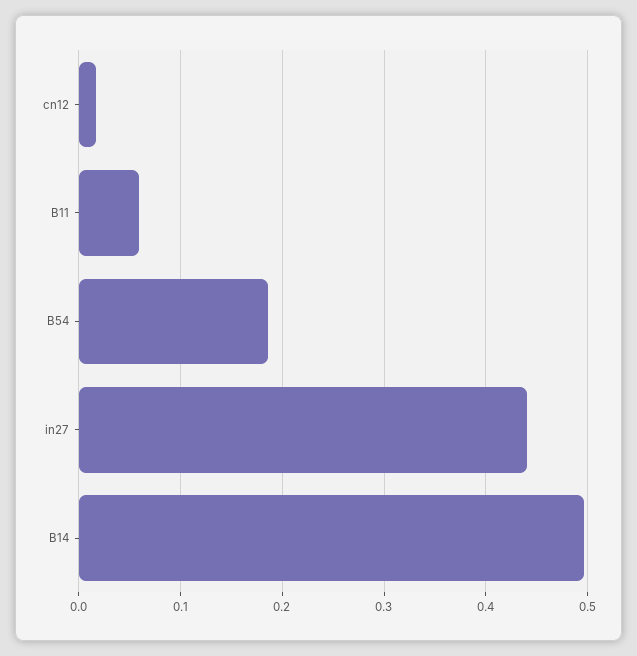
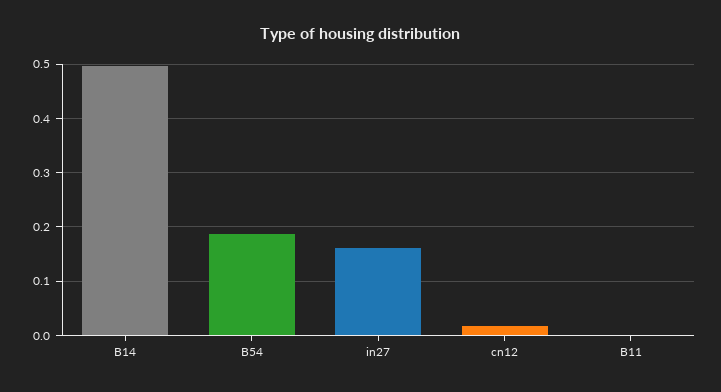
B11: 0.06 -> 0
in27: 0.44 -> 0.16

